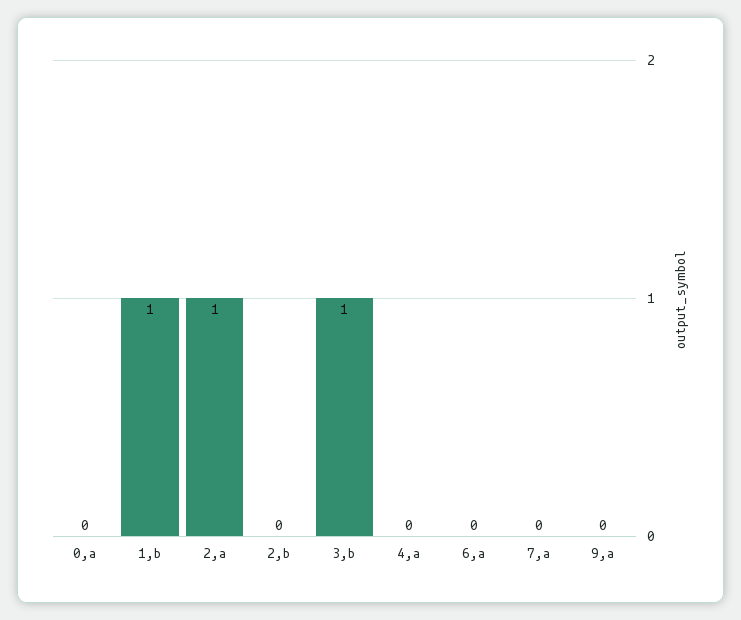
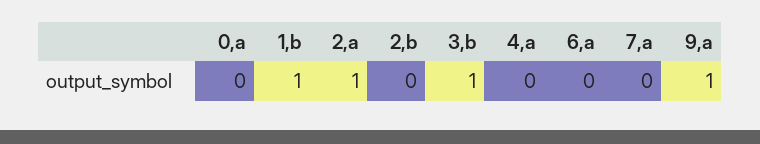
9,a: 0 -> 1

